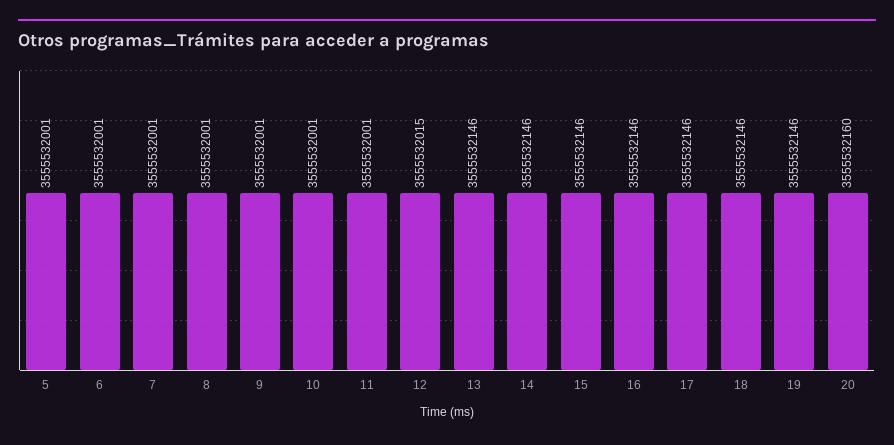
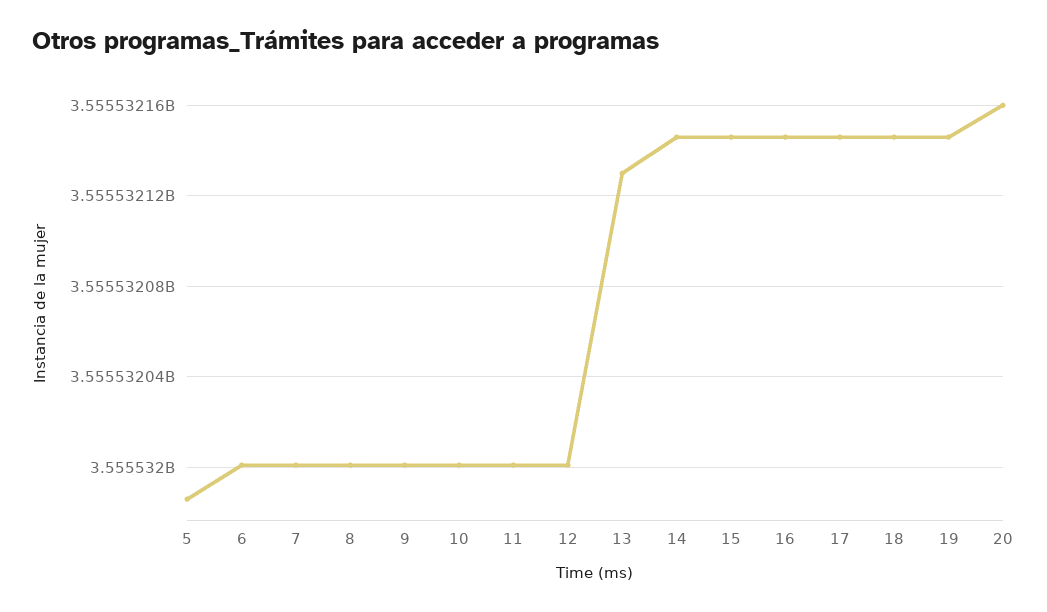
5: 3555532001 -> 3555531985
12: 3555532015 -> 3555532000
13: 3555532146 -> 3555532130

